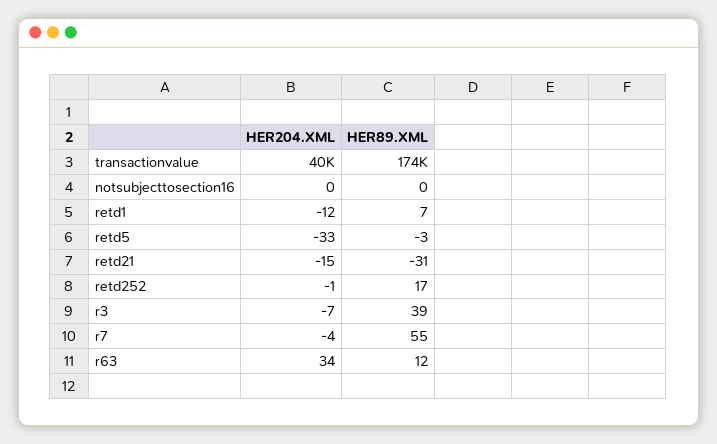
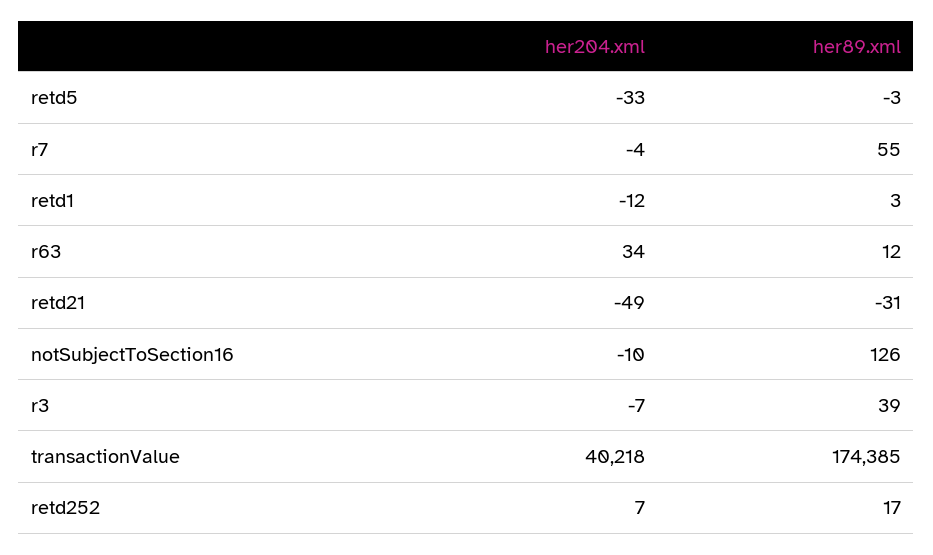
HER204.XML, notsubjecttosection16: 0 -> -10
HER89.XML, notsubjecttosection16: 0 -> 126
HER89.XML, retd1: 7 -> 3
HER204.XML, retd21: -15 -> -49
HER204.XML, retd252: -1 -> 7

